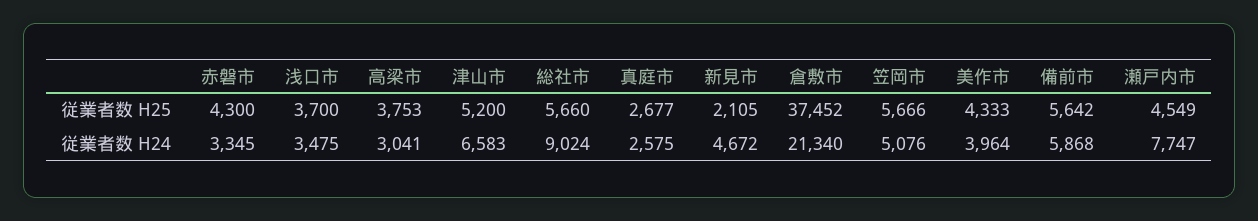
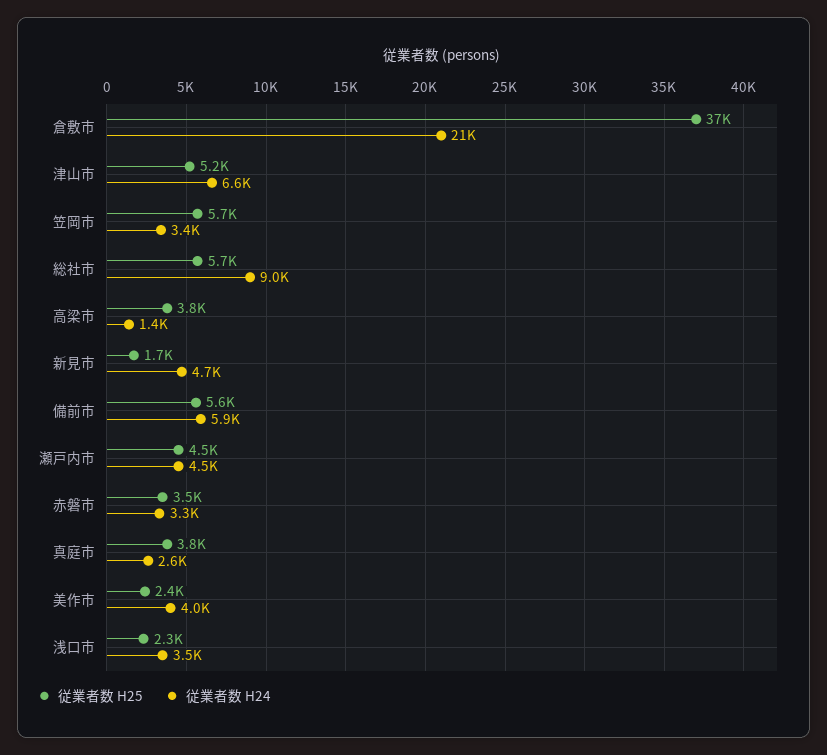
従業者数 H25, 赤磐市: 4300 -> 3500
従業者数 H25, 浅口市: 3700 -> 2300
従業者数 H25, 真庭市: 2677 -> 3800
従業者数 H25, 新見市: 2105 -> 1700
従業者数 H25, 美作市: 4333 -> 2400
従業者数 H24, 高梁市: 3041 -> 1400
従業者数 H24, 笠岡市: 5076 -> 3400
従業者数 H24, 瀬戸内市: 7747 -> 4500

